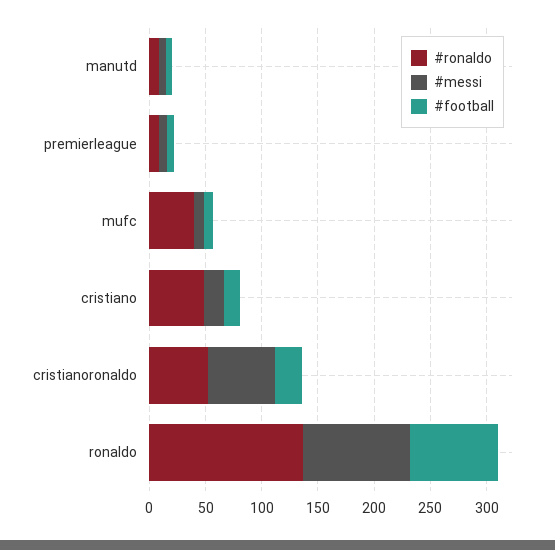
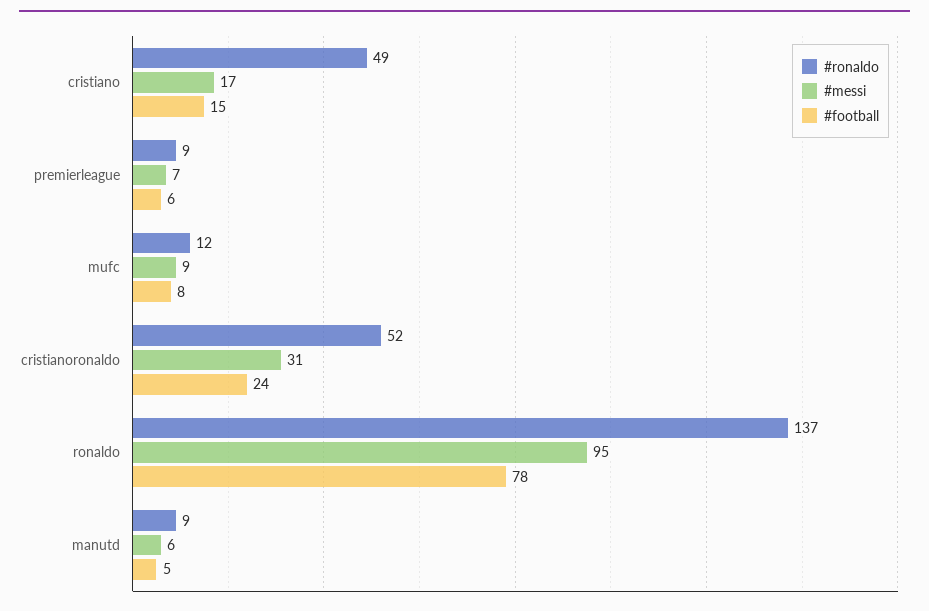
#ronaldo, mufc: 40 -> 12
#messi, cristianoronaldo: 60 -> 31

